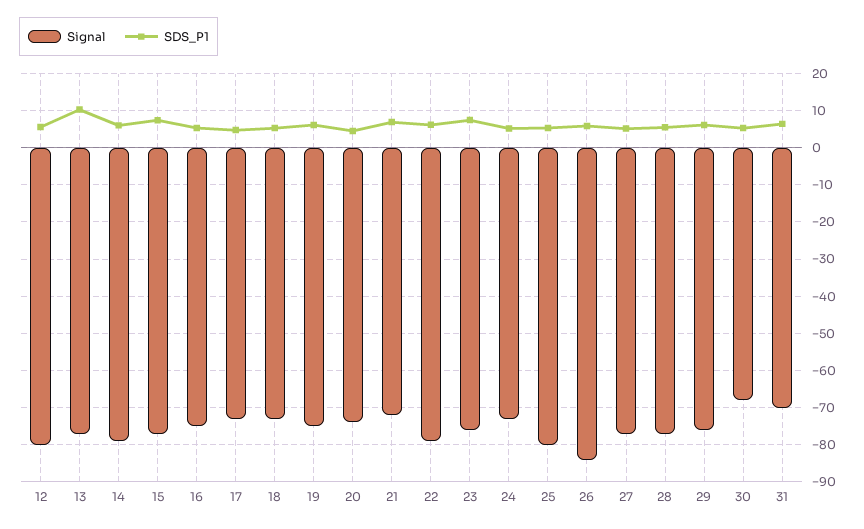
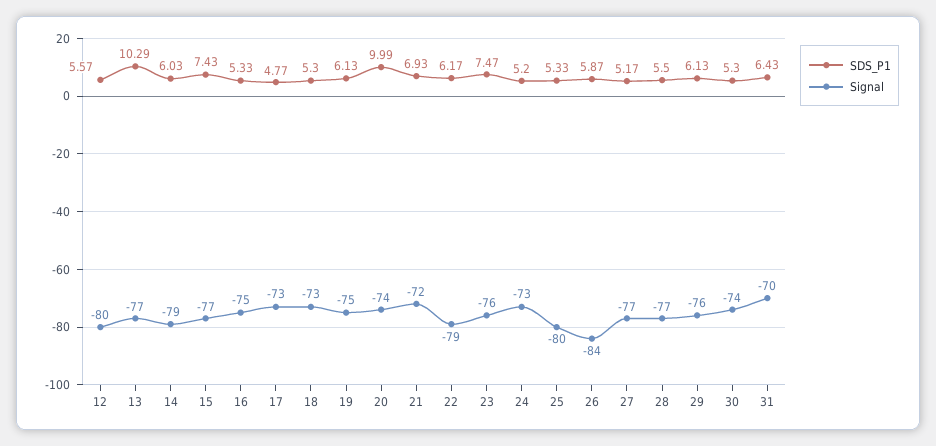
SDS_P1, 20: 4 -> 9.99
Signal, 30: -68 -> -74

